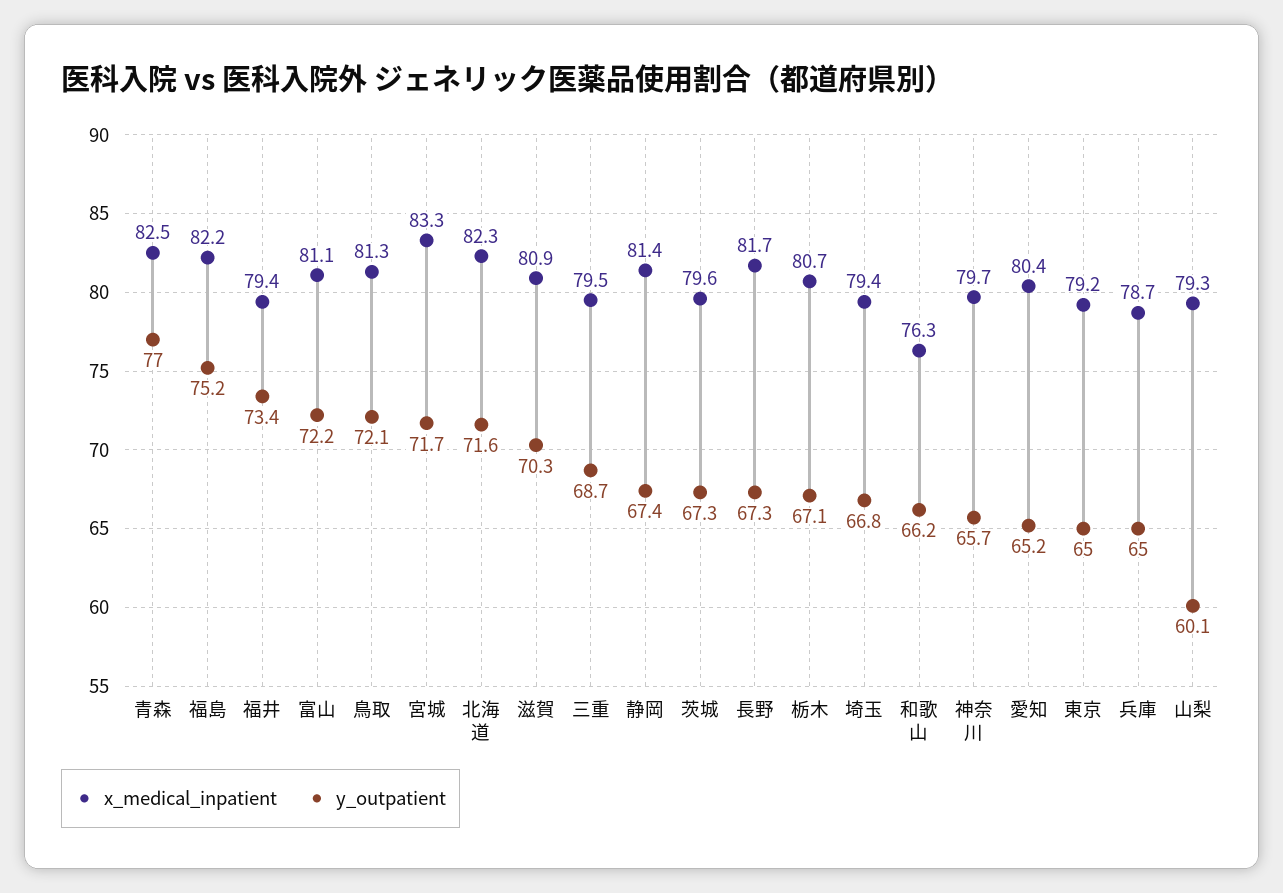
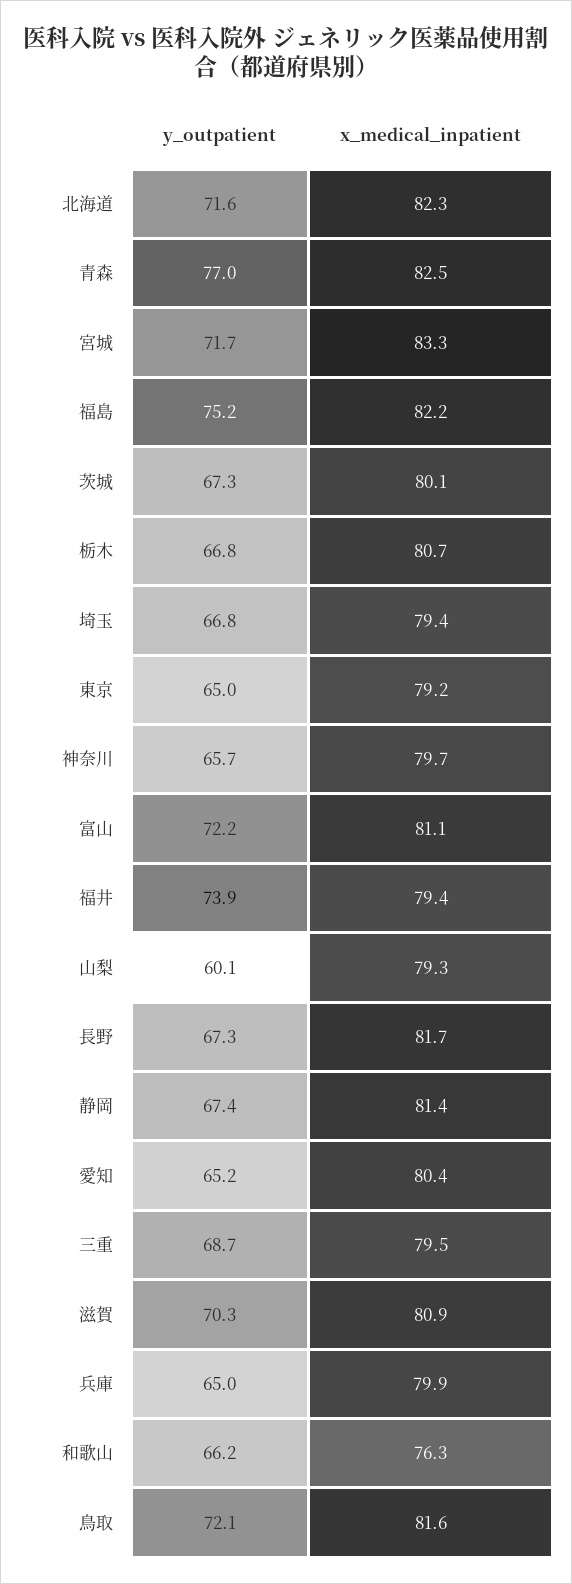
y_outpatient, 福井: 73.4 -> 73.9
x_medical_inpatient, 鳥取: 81.3 -> 81.6
x_medical_inpatient, 茨城: 79.6 -> 80.1
y_outpatient, 栃木: 67.1 -> 66.8
x_medical_inpatient, 兵庫: 78.7 -> 79.9

